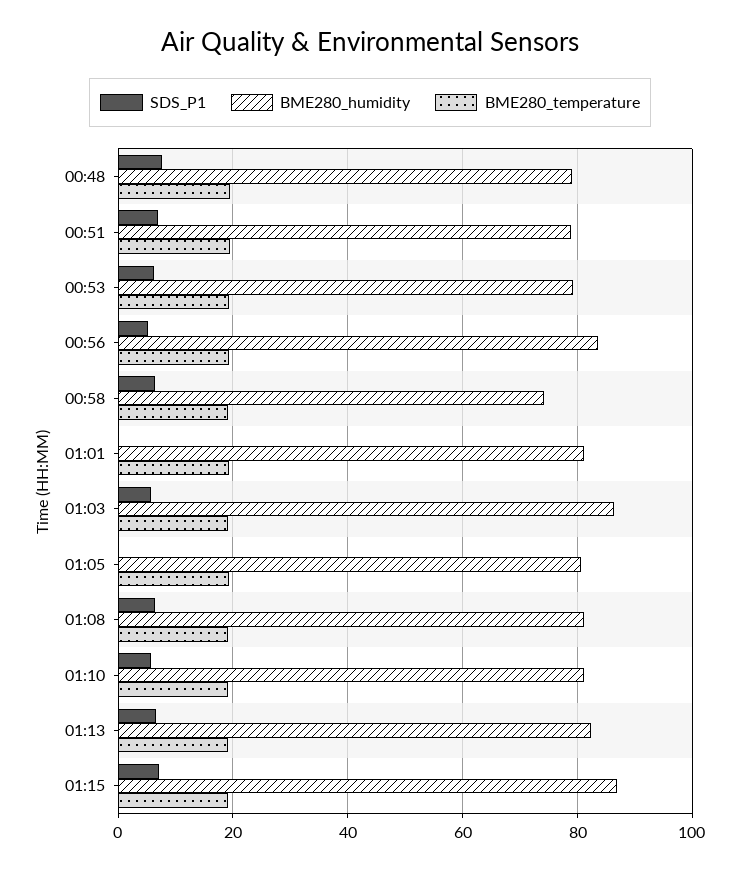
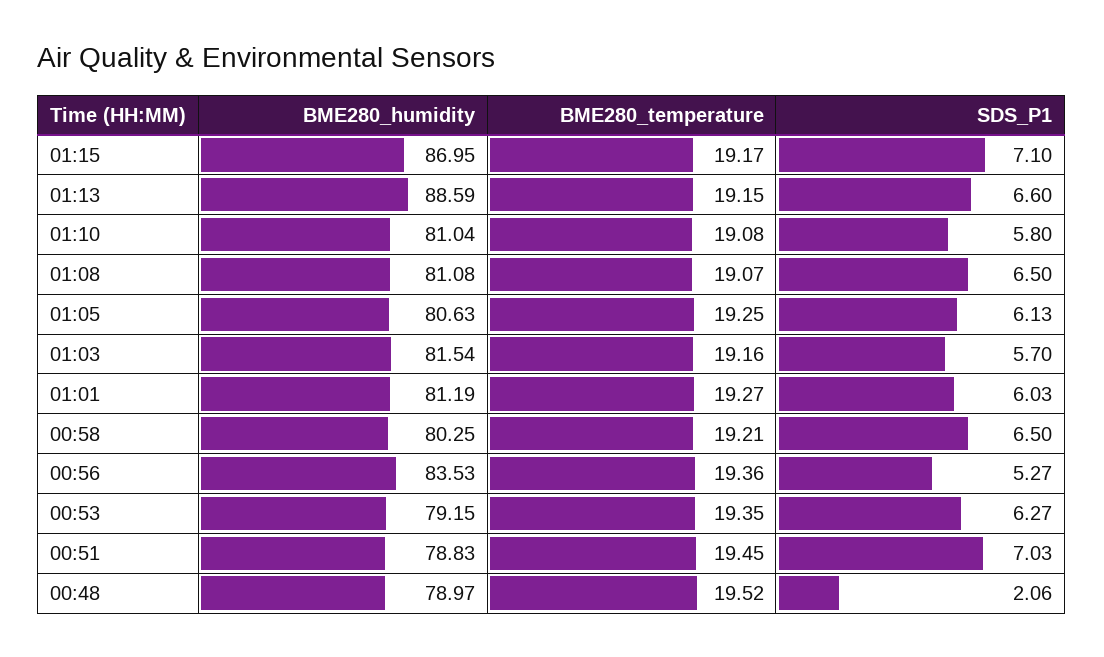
SDS_P1, 00:48: 8 -> 2.06
BME280_humidity, 00:58: 74 -> 80.25
SDS_P1, 01:01: 0 -> 6.03
BME280_humidity, 01:03: 86 -> 81.54
SDS_P1, 01:05: 0 -> 6.13
BME280_humidity, 01:13: 82 -> 88.59

